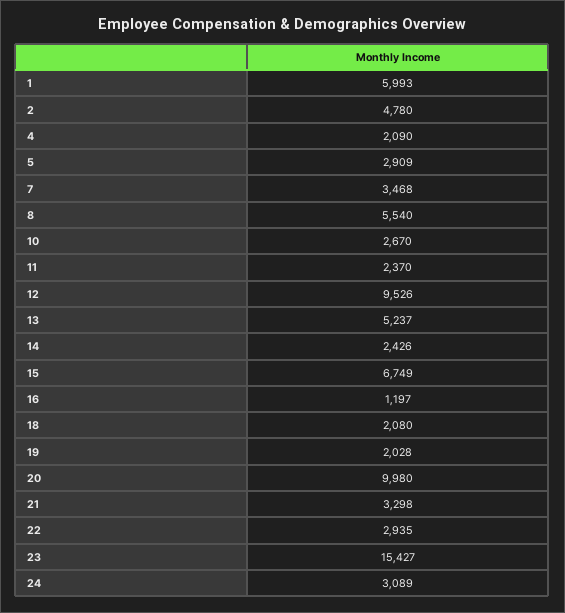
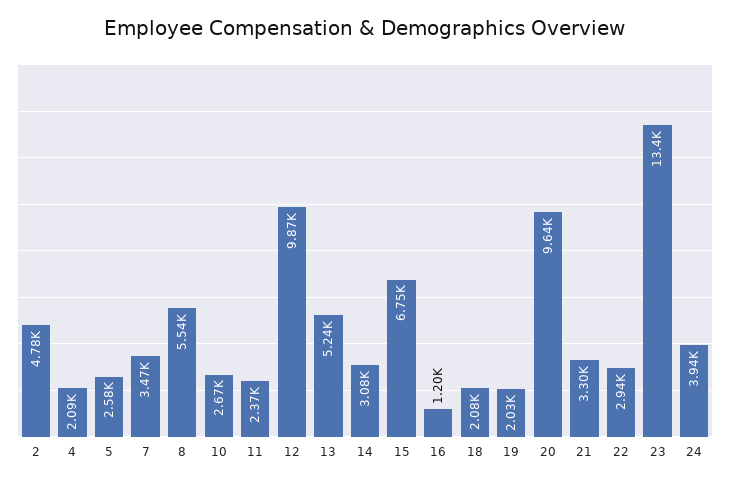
1: 5993 -> none
5: 2909 -> 2580
12: 9526 -> 9870
14: 2426 -> 3080
20: 9980 -> 9640
23: 15427 -> 13400
24: 3089 -> 3940

